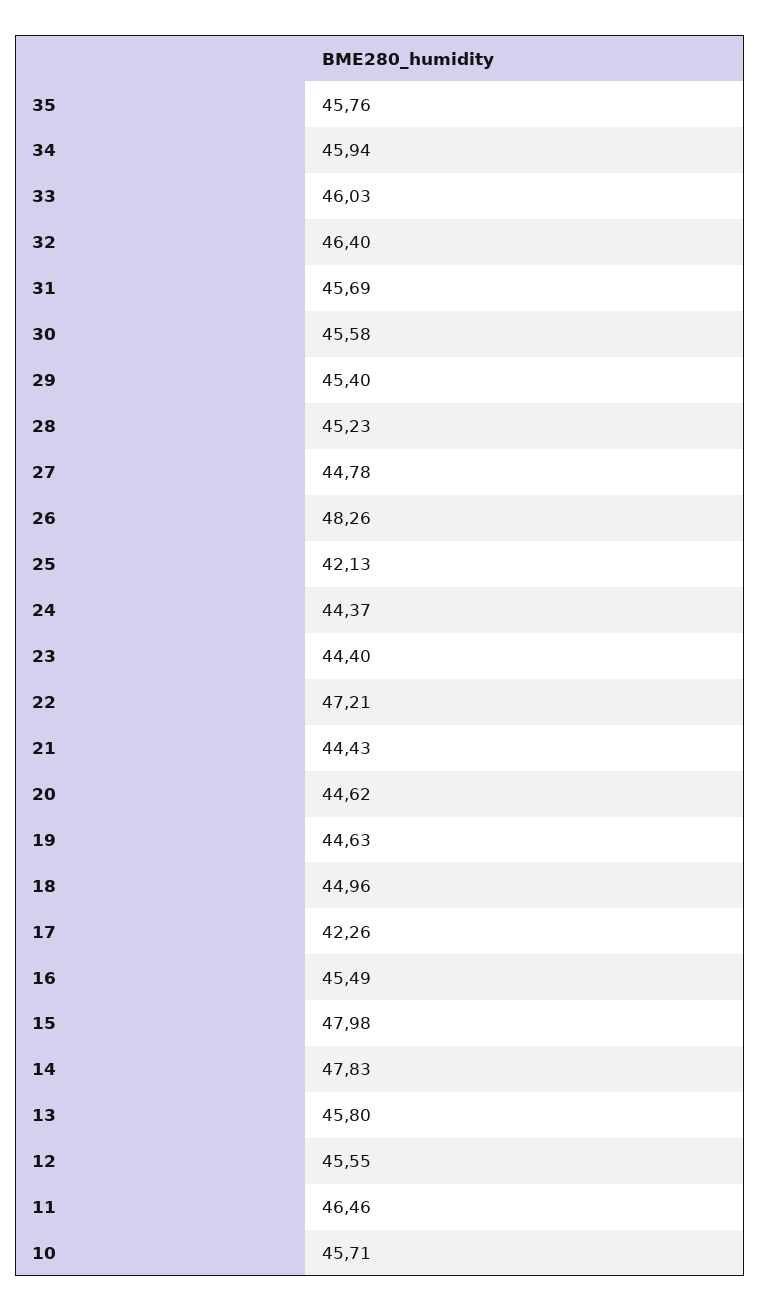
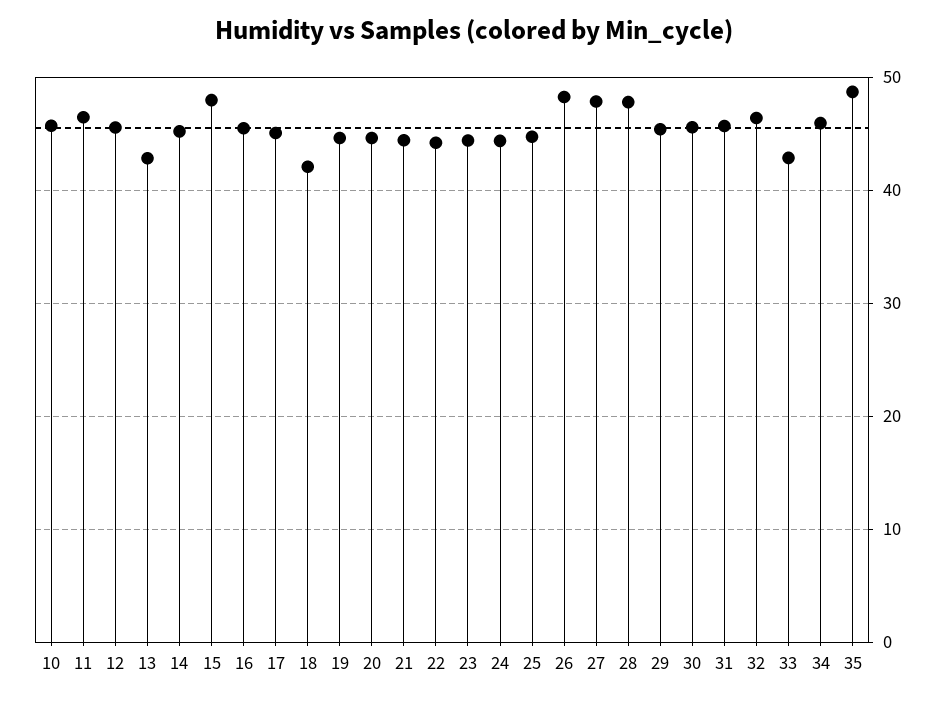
35: 45.76 -> 49
33: 46.03 -> 43
28: 45.23 -> 48
27: 44.78 -> 48
25: 42.13 -> 45
22: 47.21 -> 44
18: 44.96 -> 42
17: 42.26 -> 45
14: 47.83 -> 45
13: 45.8 -> 43

